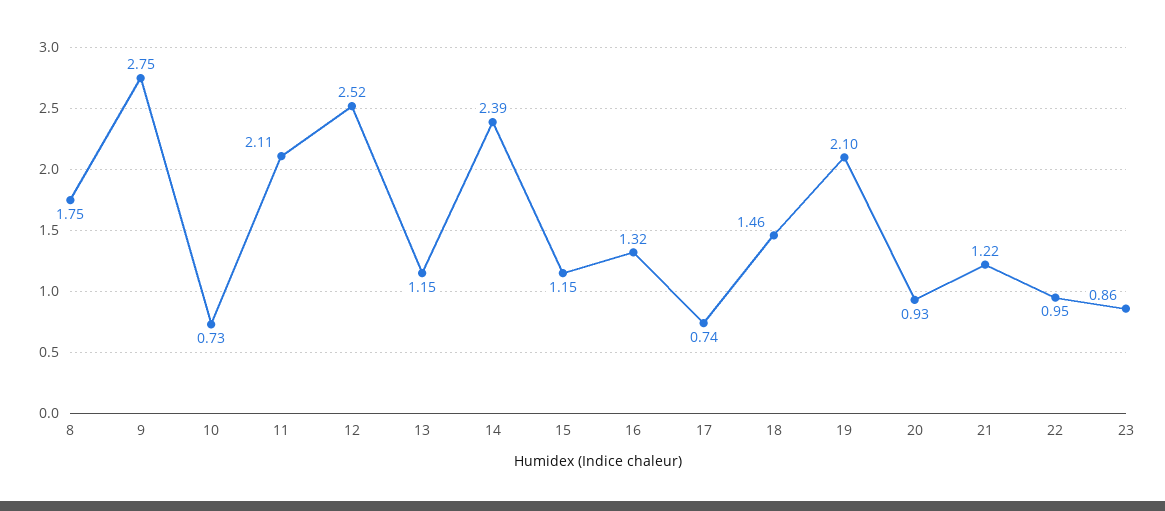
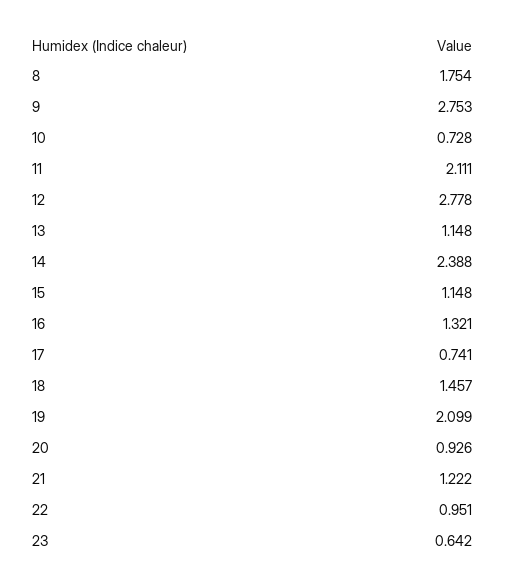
12: 2.52 -> 2.778
23: 0.86 -> 0.642

